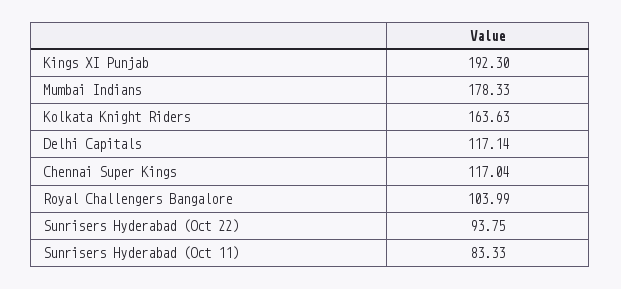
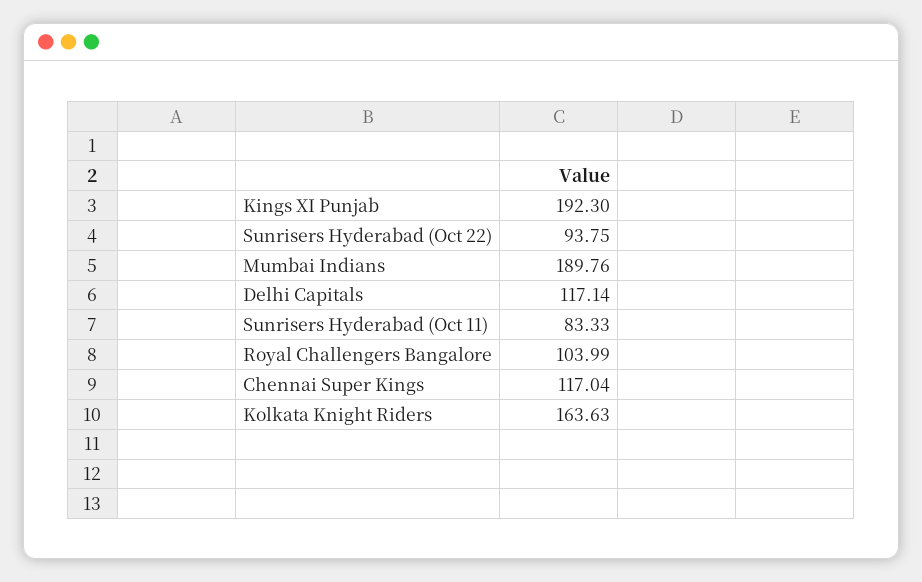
Mumbai Indians: 178.33 -> 189.76

